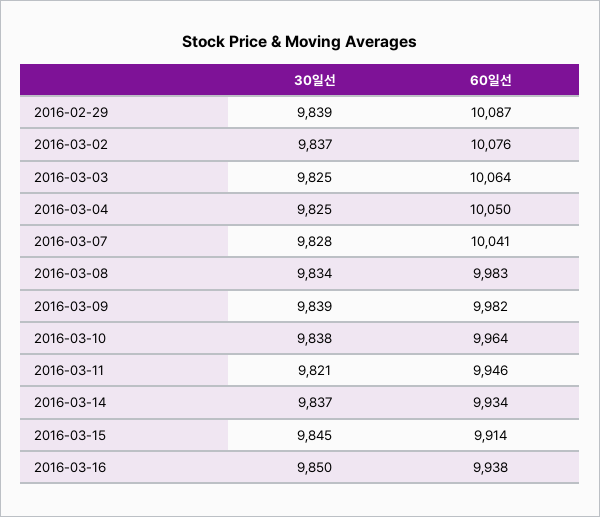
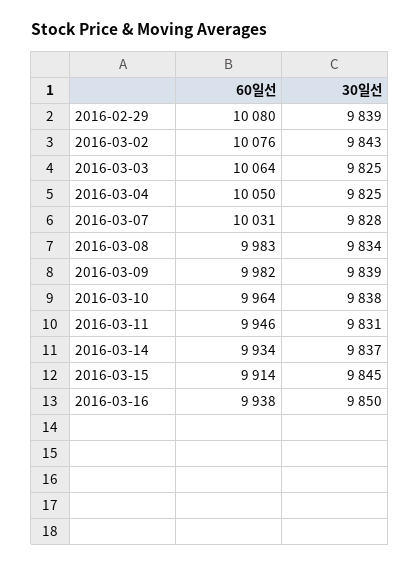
60일선, 2016-02-29: 10087 -> 10080
30일선, 2016-03-02: 9837 -> 9843
60일선, 2016-03-07: 10041 -> 10031
30일선, 2016-03-11: 9821 -> 9831

